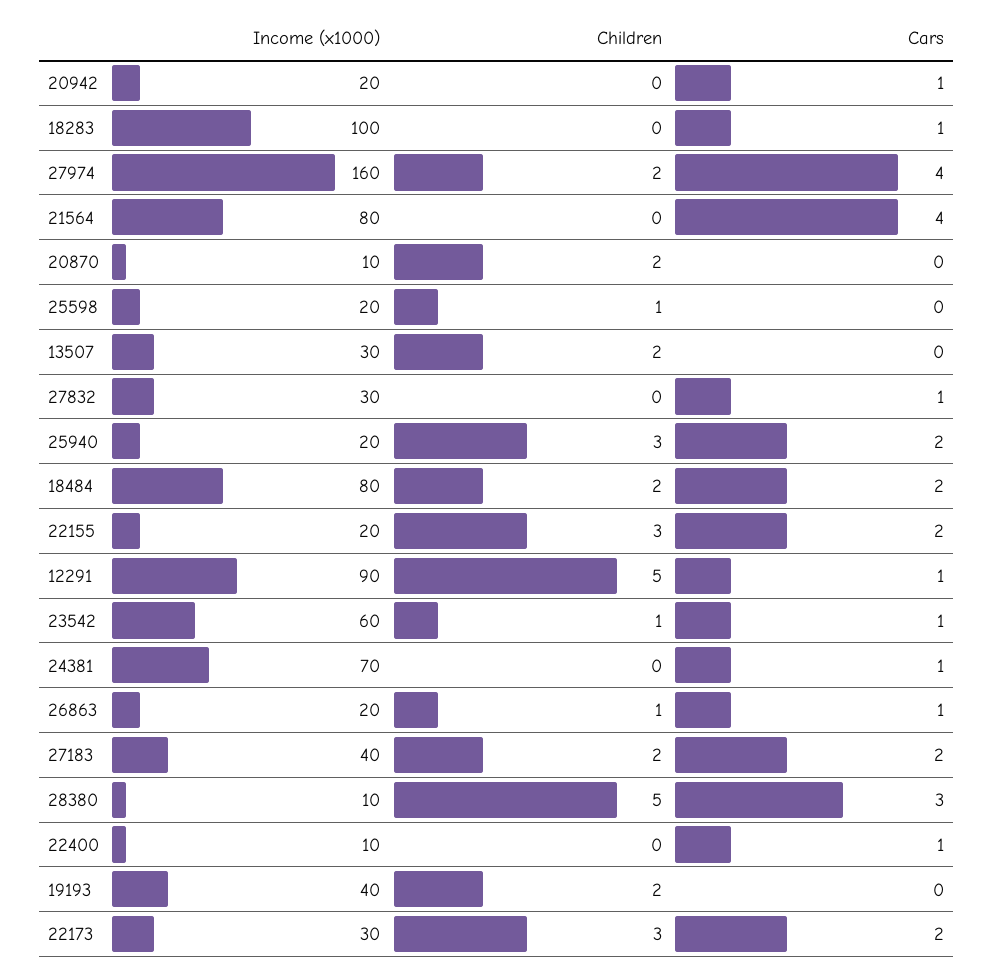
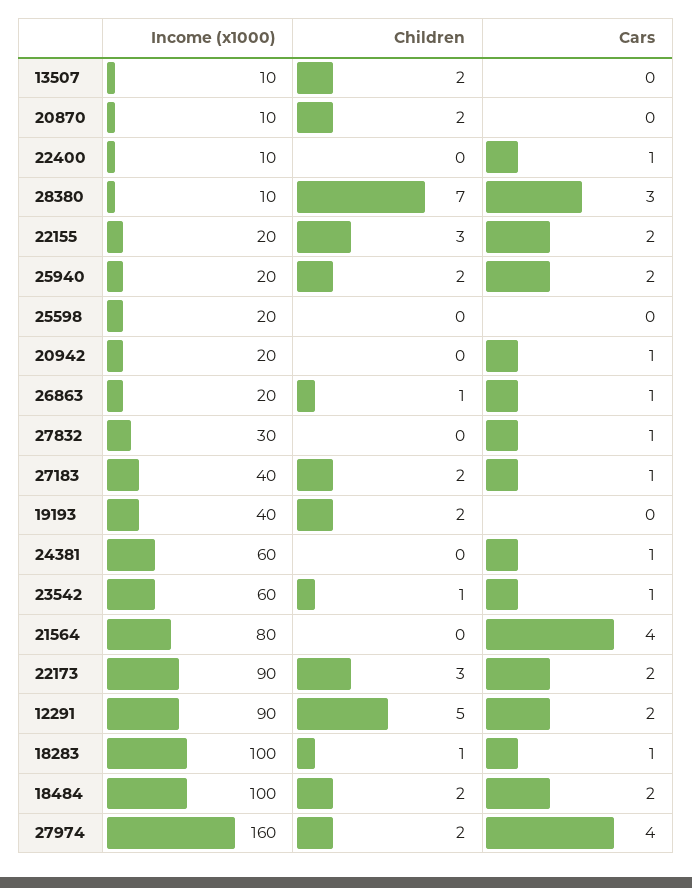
Children, 18283: 0 -> 1
Children, 25598: 1 -> 0
Income (x1000), 13507: 30 -> 10
Children, 25940: 3 -> 2
Income (x1000), 18484: 80 -> 100
Cars, 12291: 1 -> 2
Income (x1000), 24381: 70 -> 60
Cars, 27183: 2 -> 1
Children, 28380: 5 -> 7
Income (x1000), 22173: 30 -> 90

